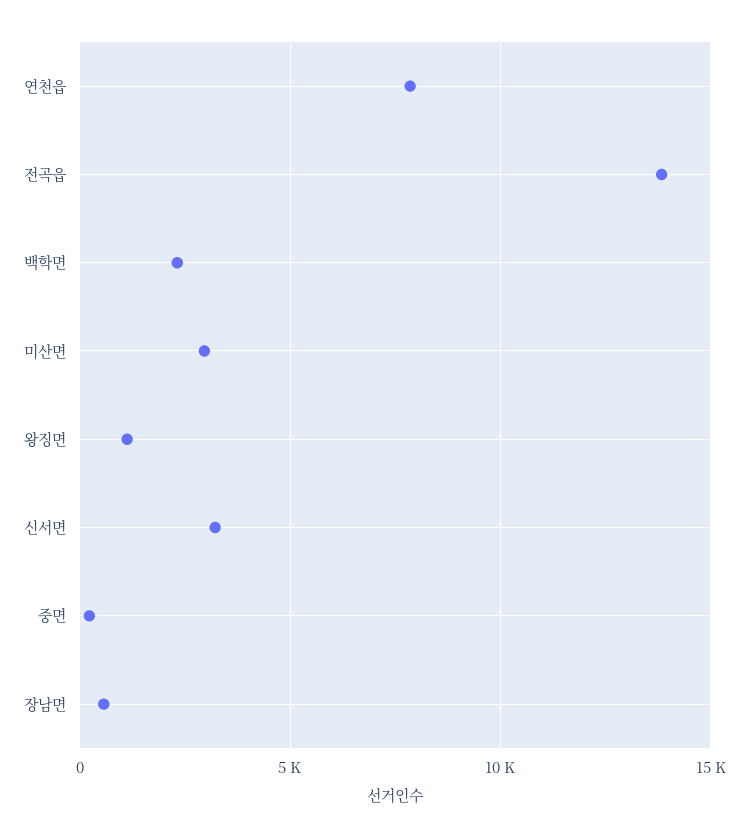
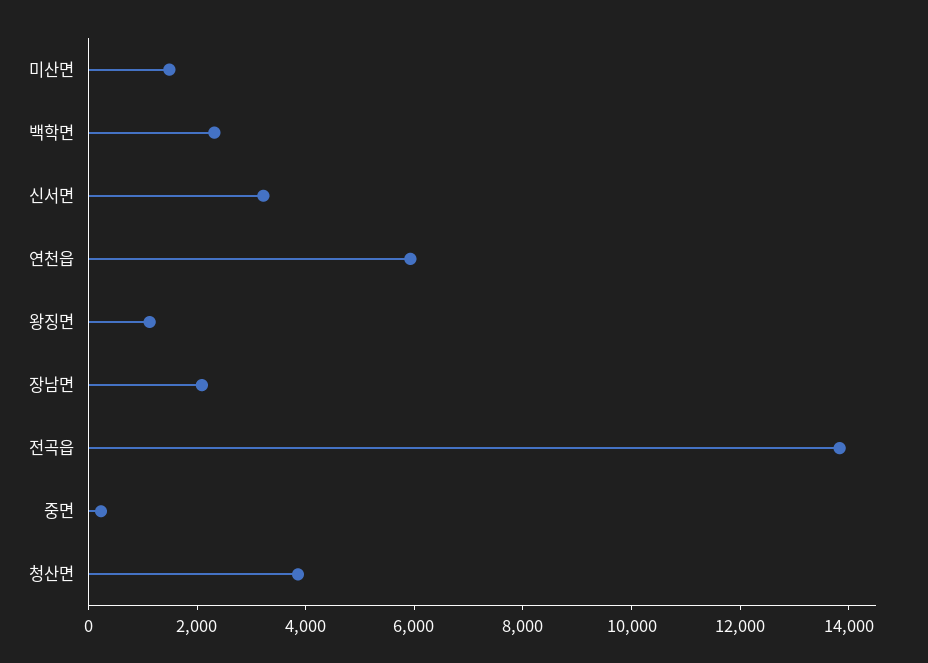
연천읍: 8000 -> 6000
미산면: 3000 -> 1500
장남면: 500 -> 2000
청산면: none -> 4000

